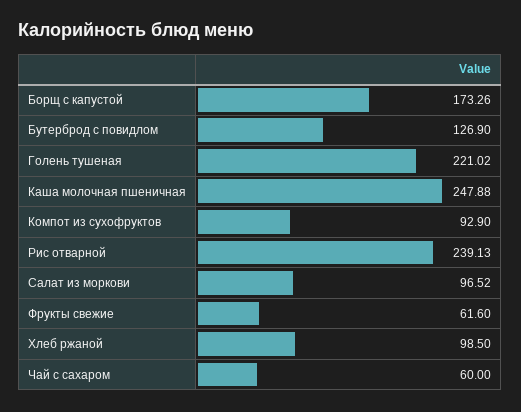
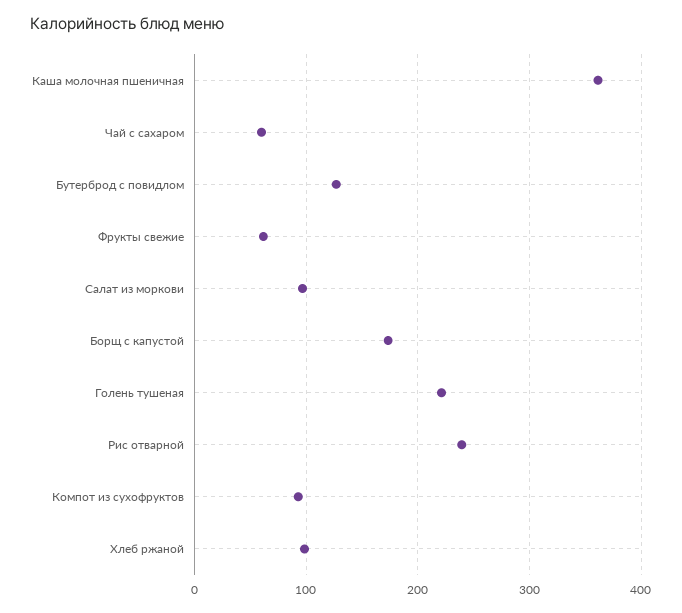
Каша молочная пшеничная: 247.88 -> 360

